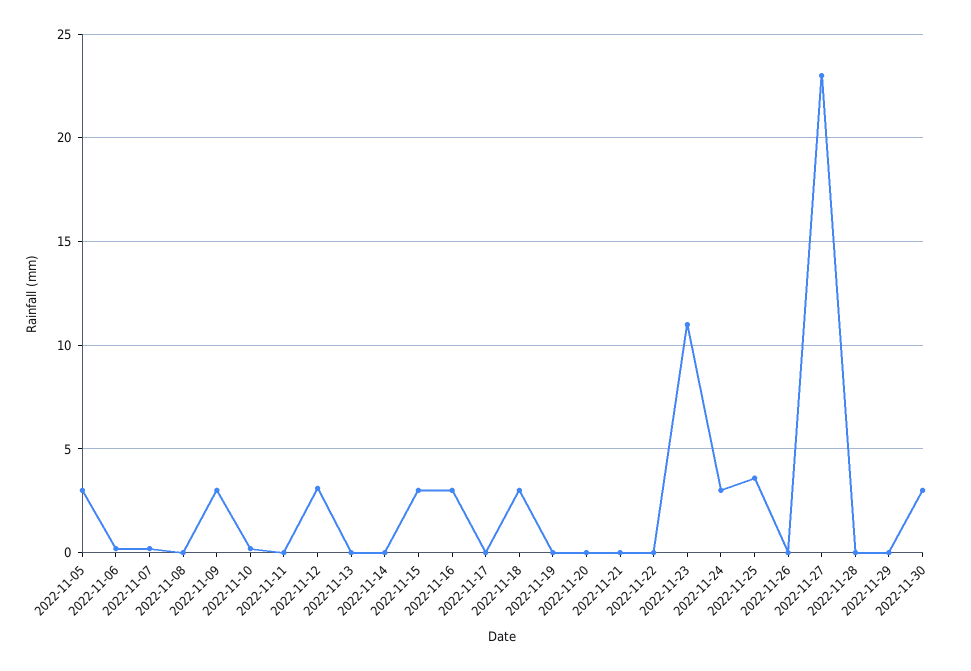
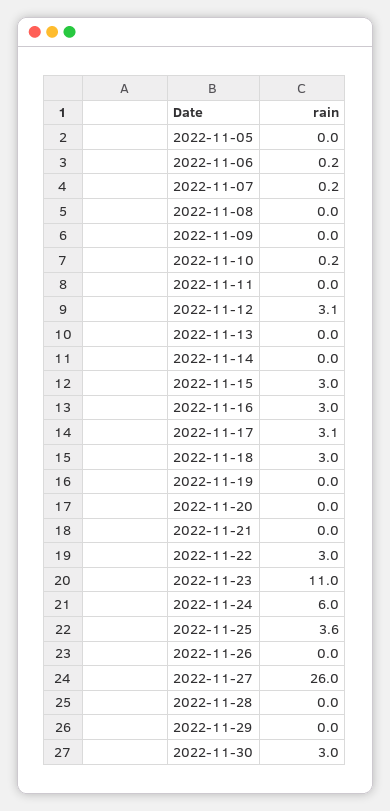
2022-11-05: 3 -> 0
2022-11-09: 3 -> 0
2022-11-17: 0 -> 3.1
2022-11-22: 0 -> 3
2022-11-24: 3 -> 6
2022-11-27: 23 -> 26

